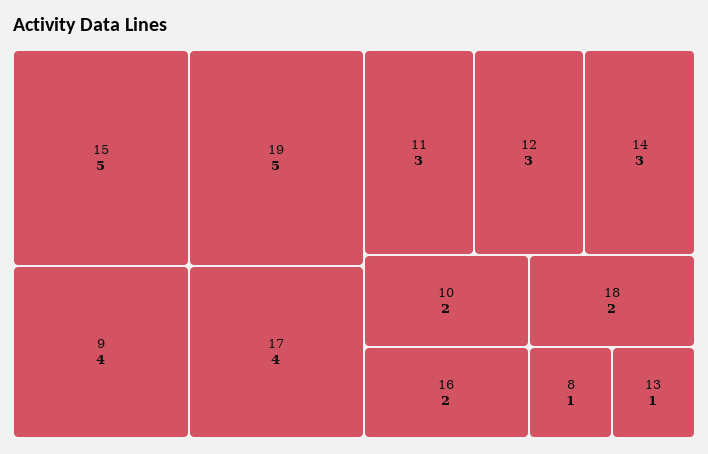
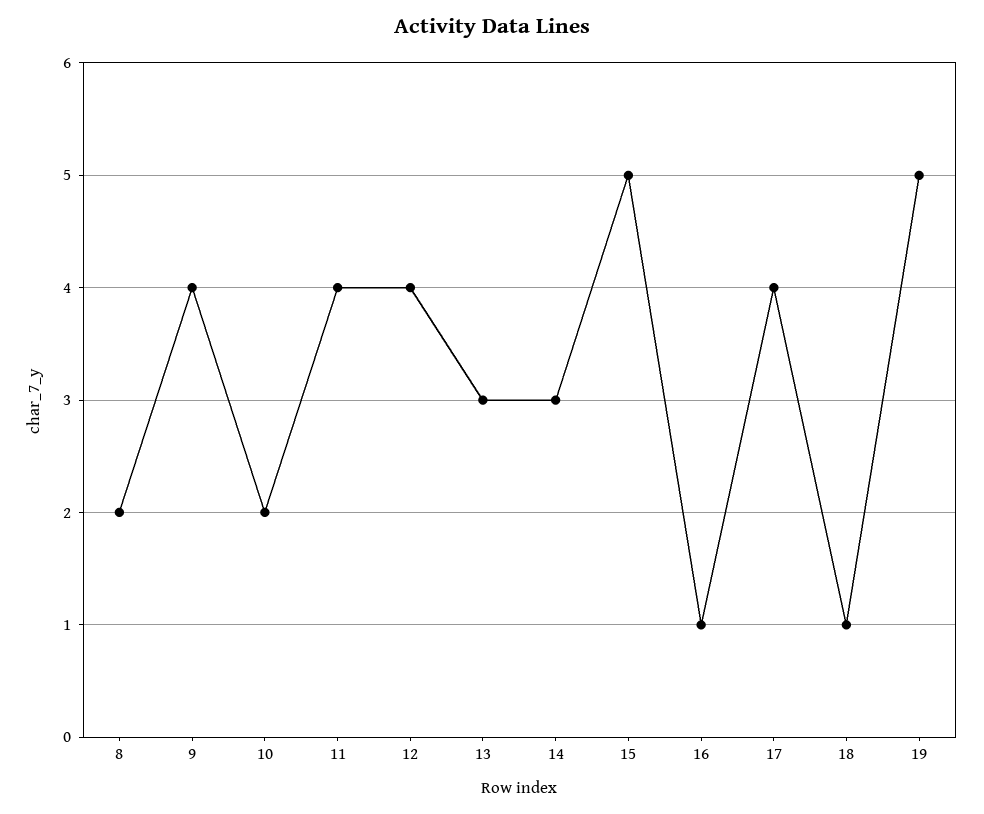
11: 3 -> 4
12: 3 -> 4
16: 2 -> 1
18: 2 -> 1
8: 1 -> 2
13: 1 -> 3

